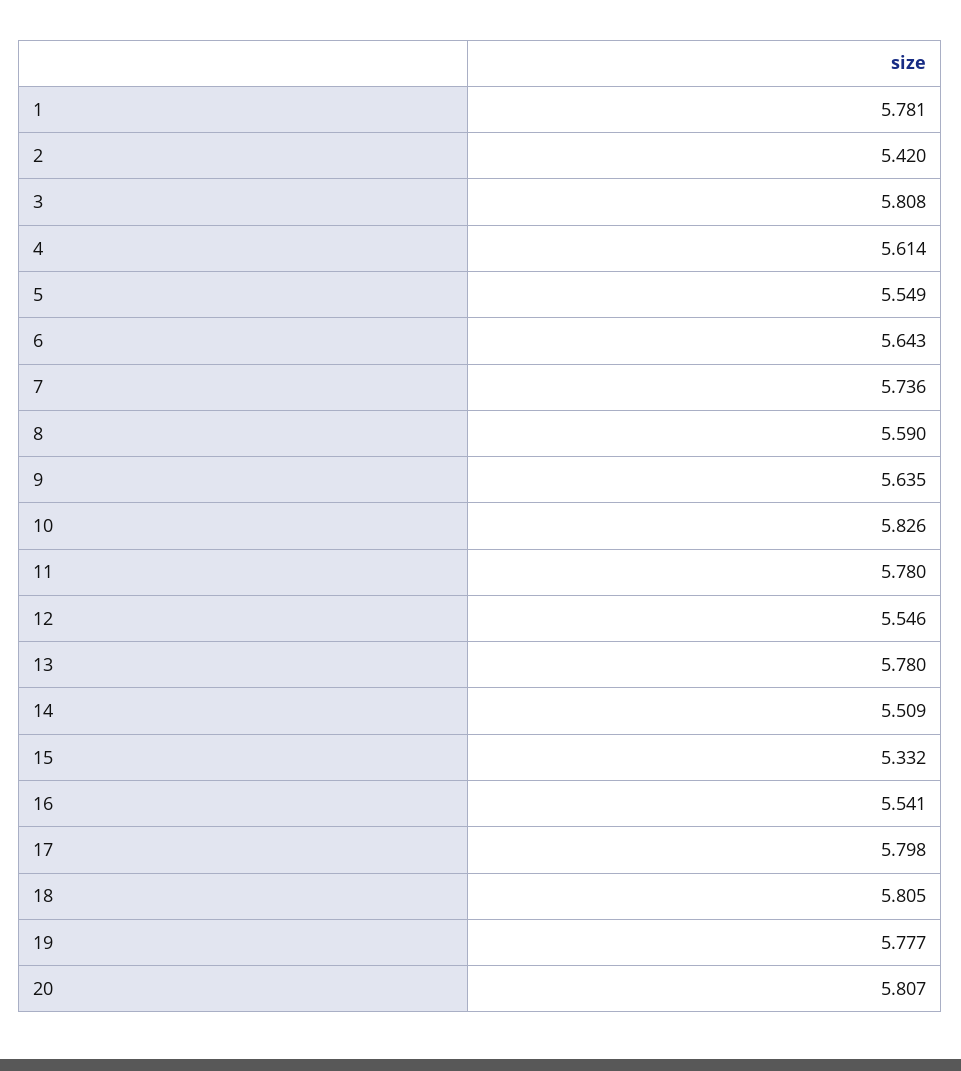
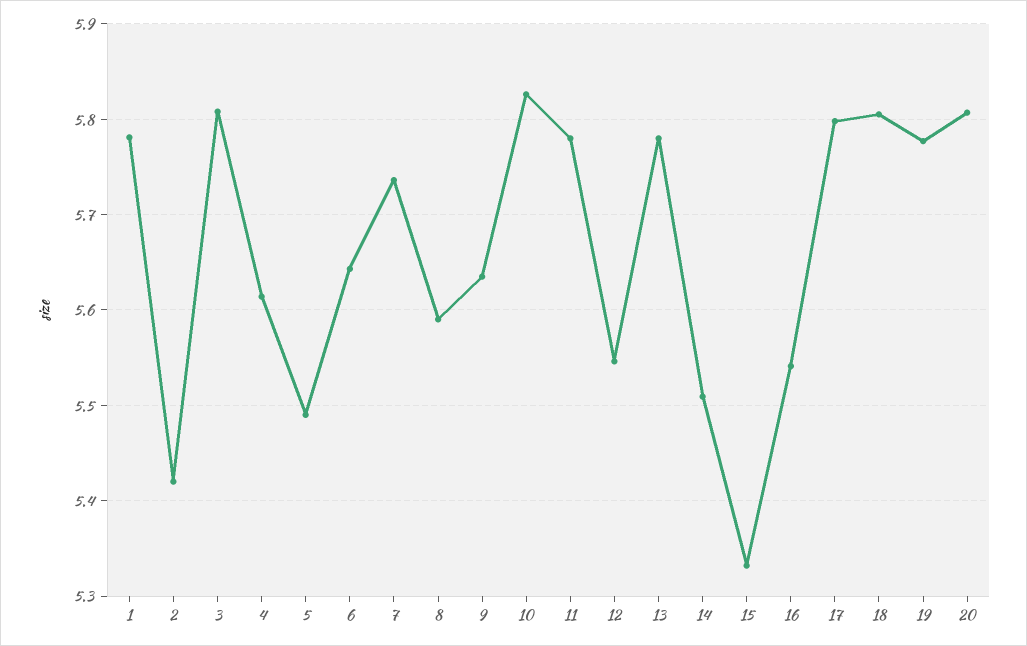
5: 5.549 -> 5.49

